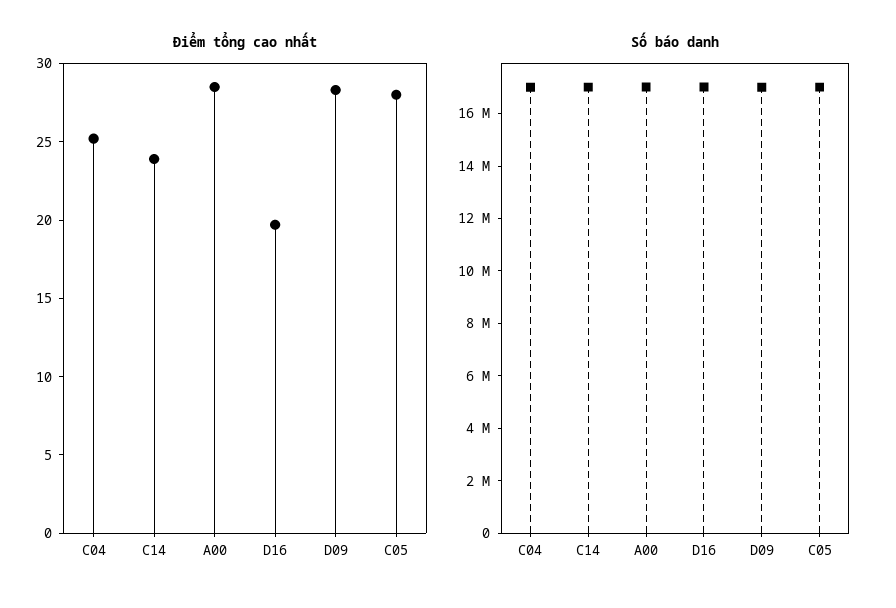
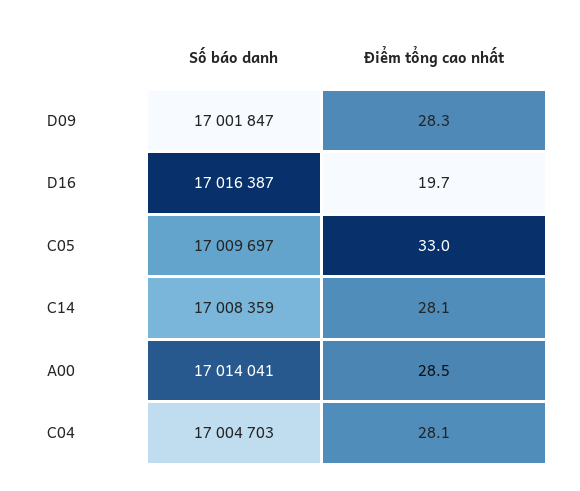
Điểm tổng cao nhất, C04: 25 -> 28.1
Điểm tổng cao nhất, C14: 24 -> 28.1
Điểm tổng cao nhất, C05: 28 -> 33

